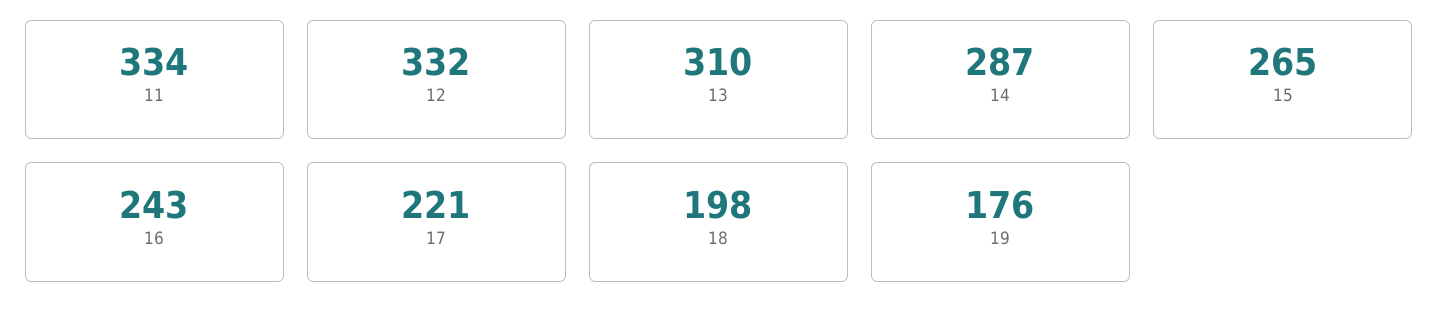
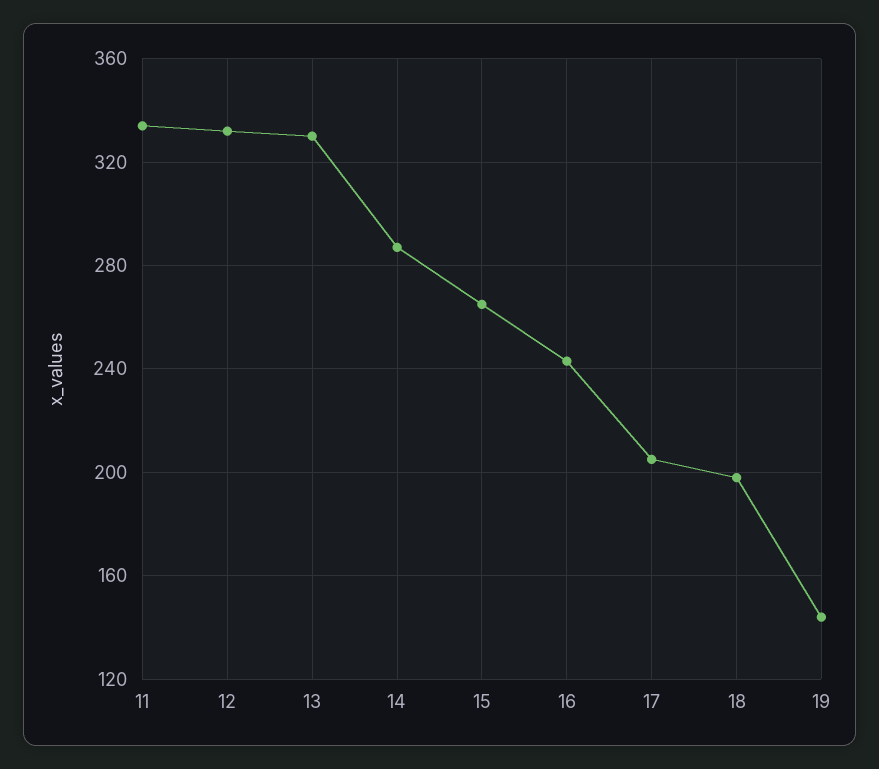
13: 310 -> 330
17: 221 -> 205
19: 176 -> 145

